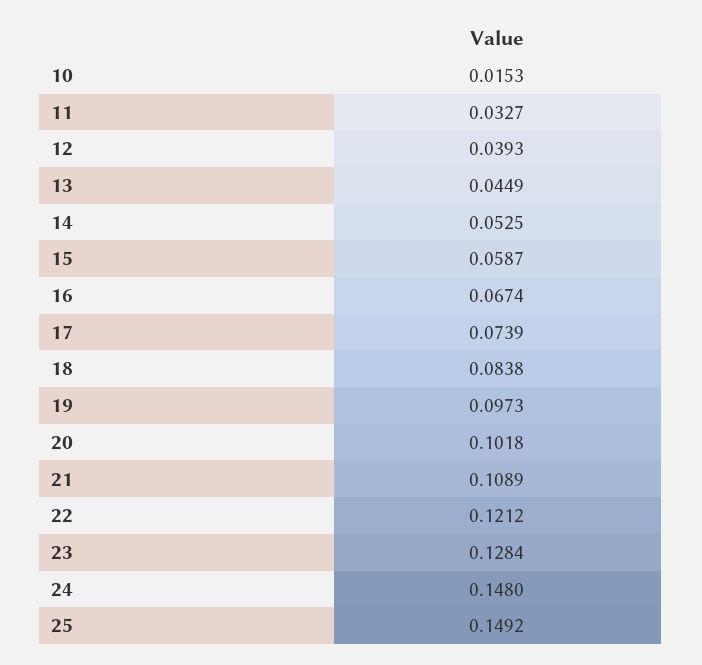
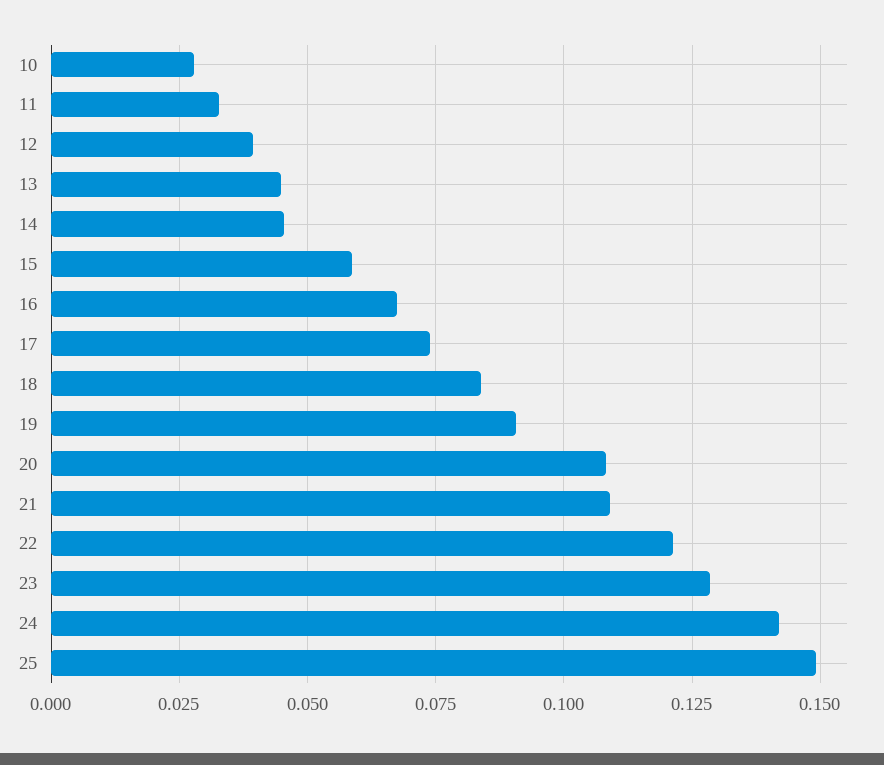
10: 0.0153 -> 0.0275
14: 0.0525 -> 0.045
19: 0.0973 -> 0.09
20: 0.1018 -> 0.1075
24: 0.148 -> 0.1425

